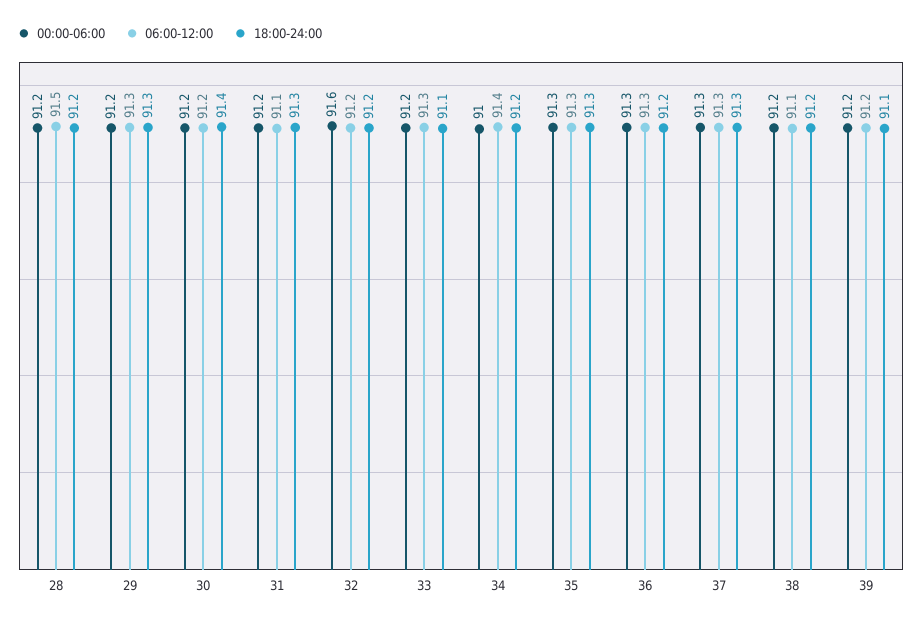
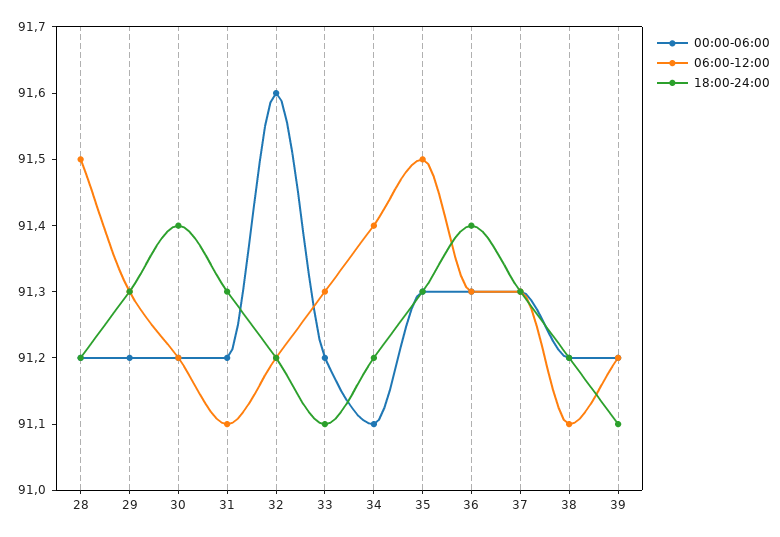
00:00-06:00, 34: 91 -> 91.1
06:00-12:00, 35: 91.3 -> 91.5
18:00-24:00, 36: 91.2 -> 91.4

